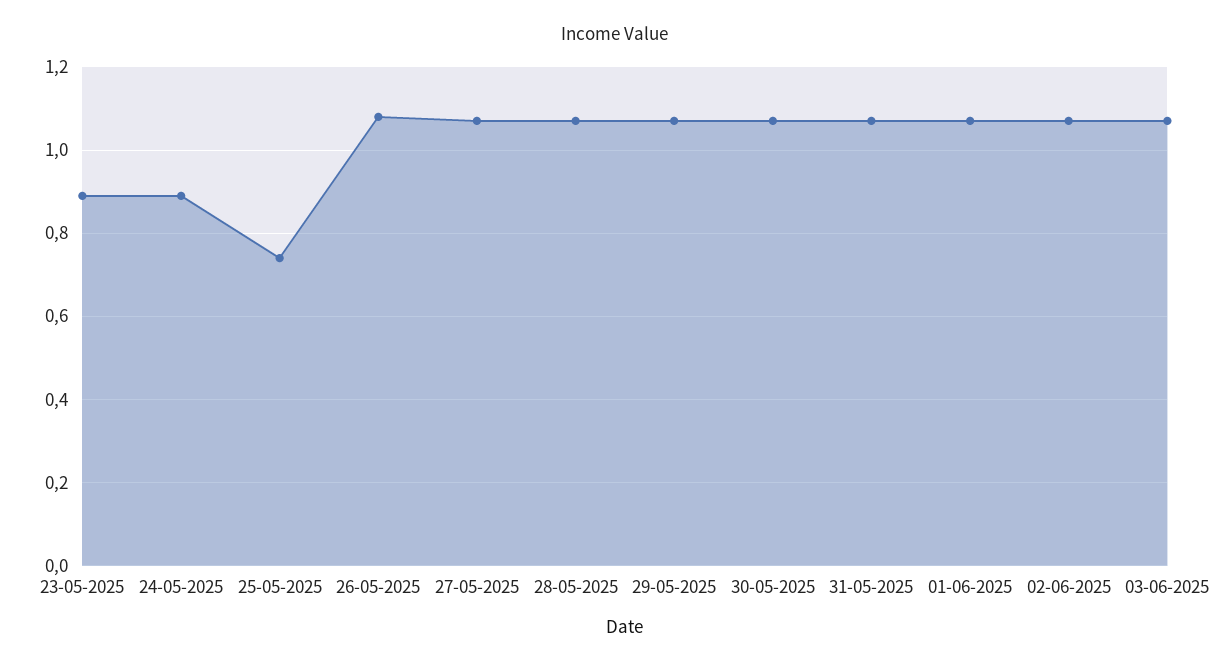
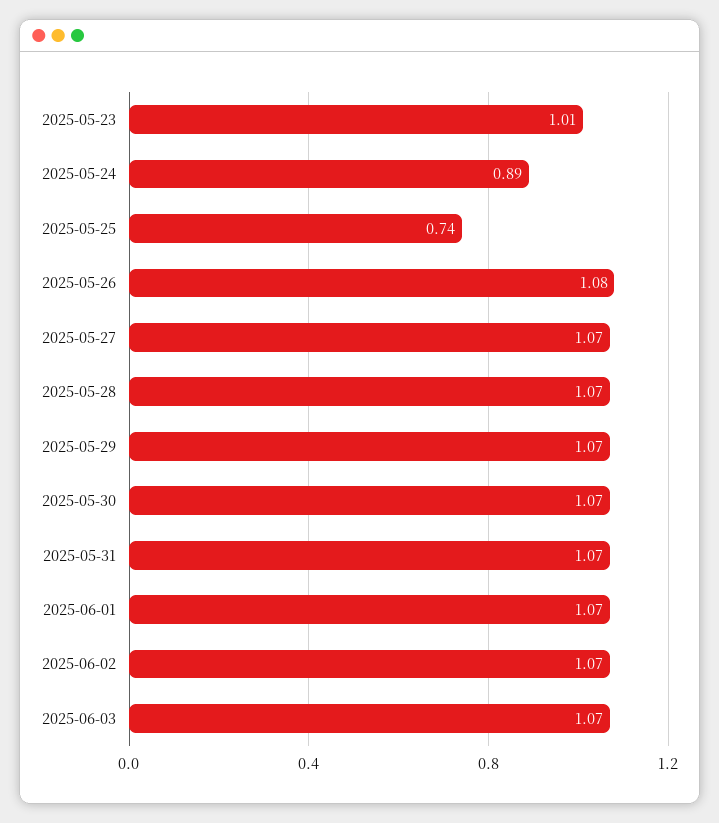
23-05-2025: 0.9 -> 1.01

